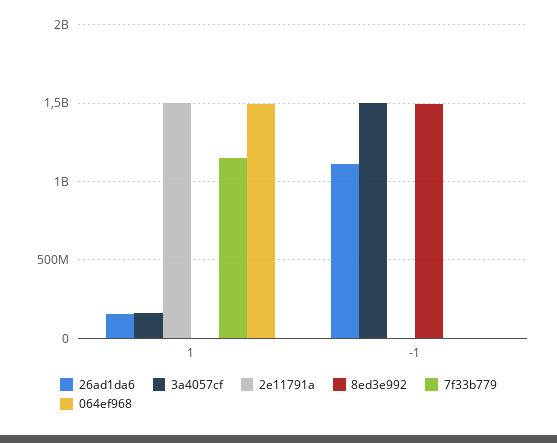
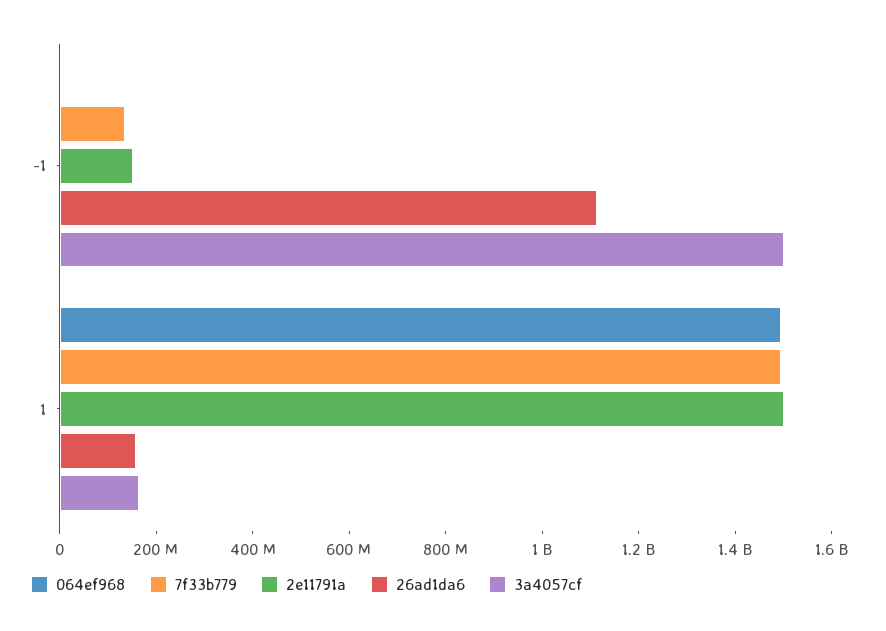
8ed3e992, 1: 0 -> none
7f33b779, 1: 1150000000 -> 1500000000
2e11791a, -1: 0 -> 150000000
8ed3e992, -1: 1500000000 -> none
7f33b779, -1: 0 -> 150000000

